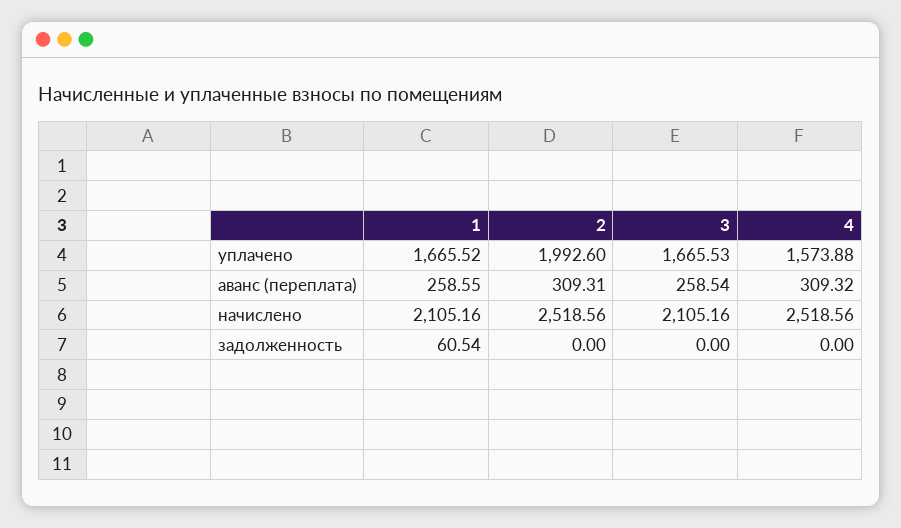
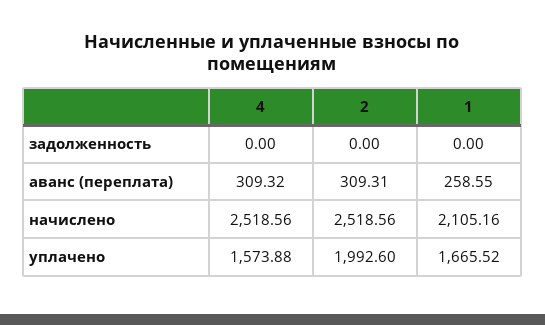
3, уплачено: 1665.53 -> none
3, аванс (переплата): 258.54 -> none
3, начислено: 2105.16 -> none
1, задолженность: 60.54 -> 0
3, задолженность: 0 -> none

